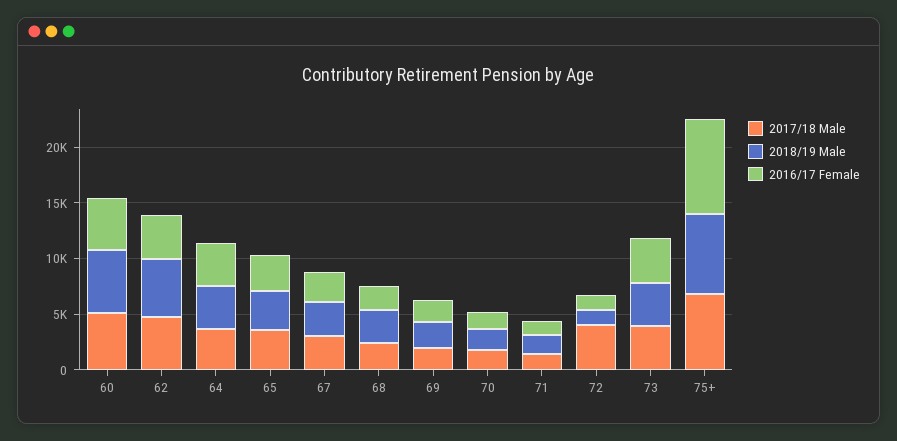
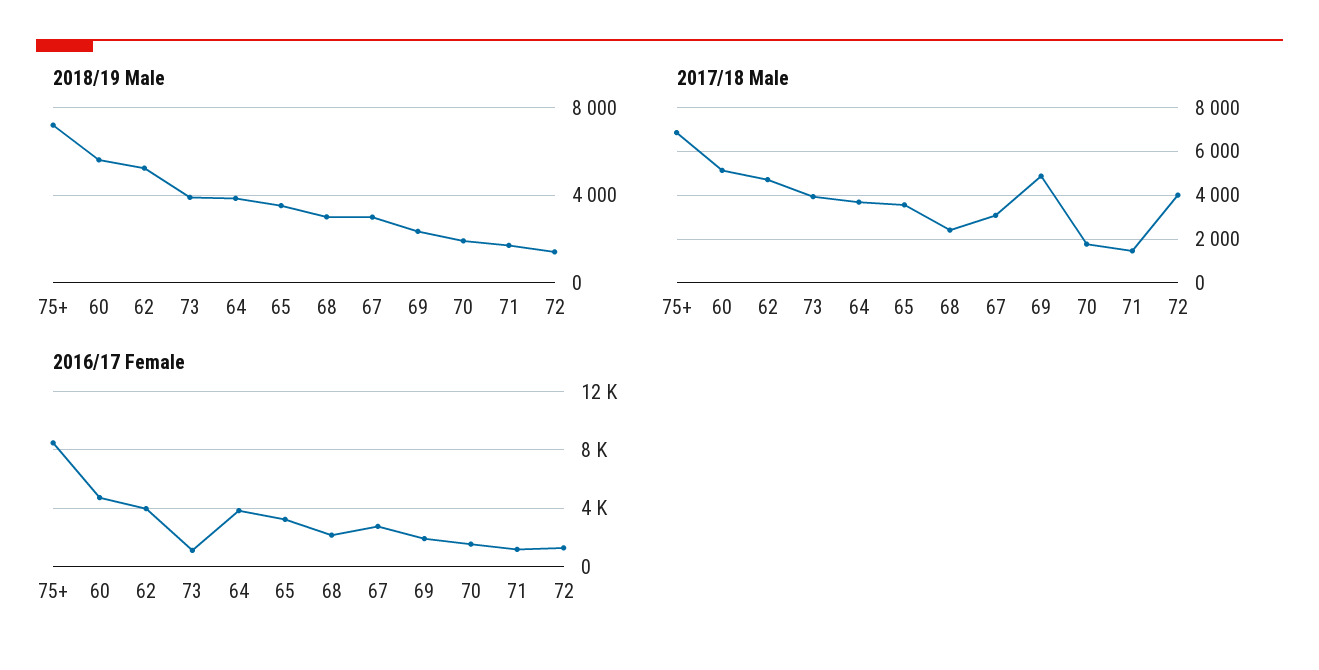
2017/18 Male, 69: 2000 -> 5000
2016/17 Female, 73: 4000 -> 1000

